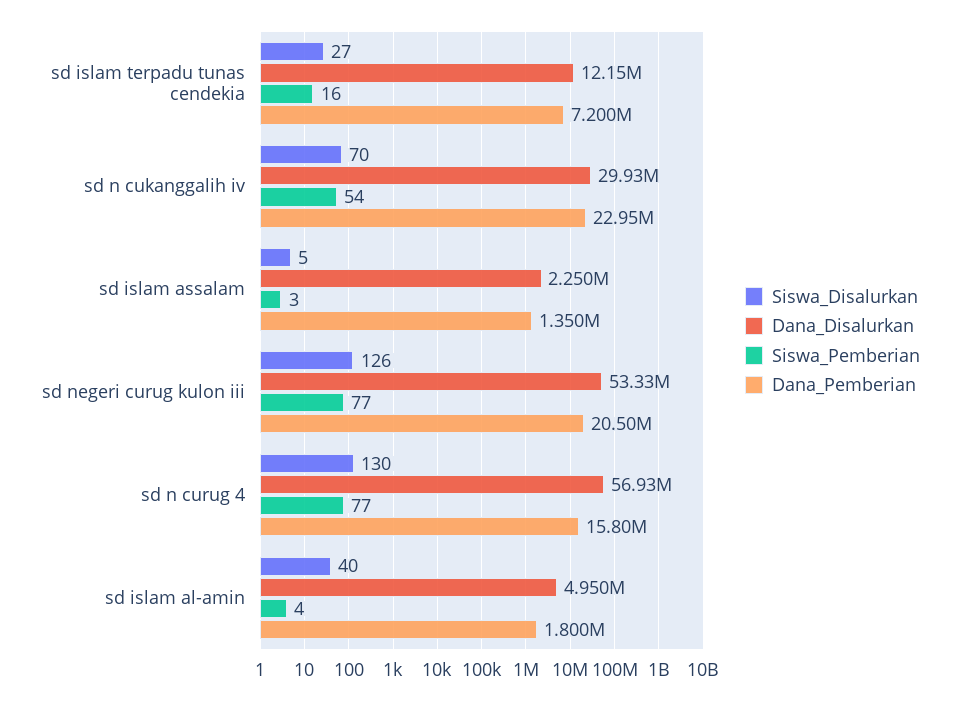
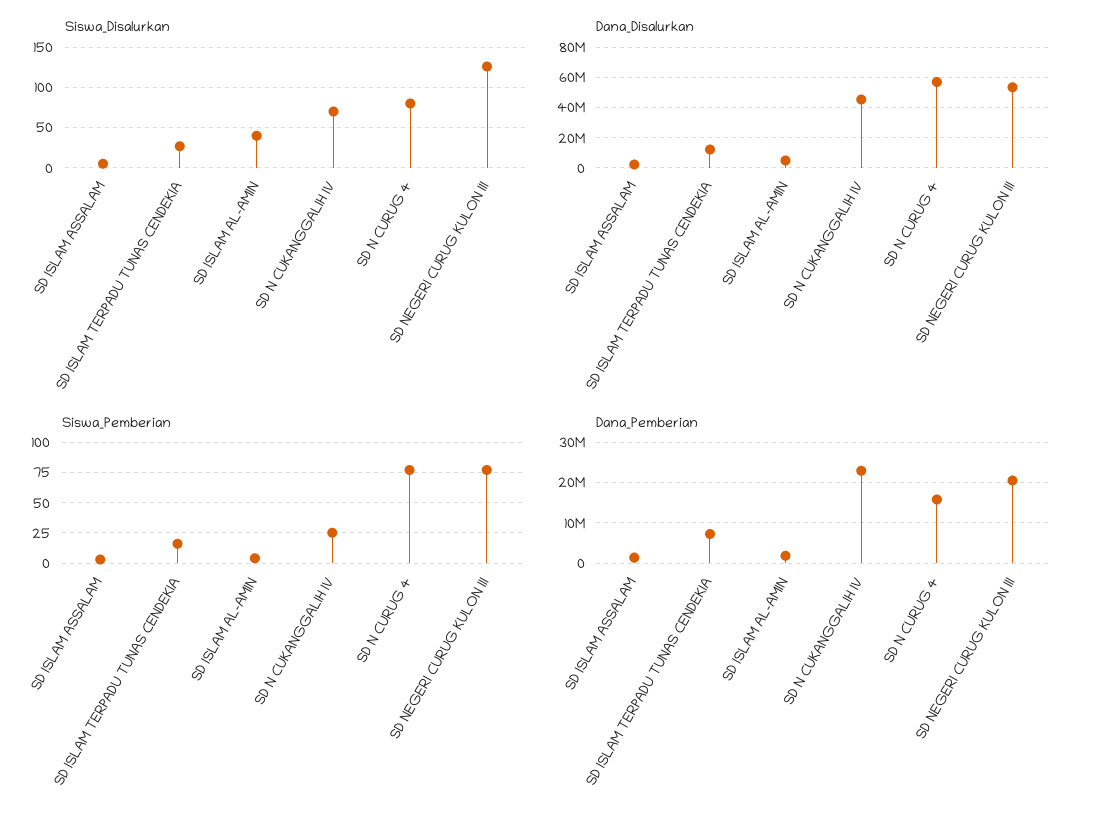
Dana_Disalurkan, sd n cukanggalih iv: 29930000 -> 45000000
Siswa_Pemberian, sd n cukanggalih iv: 54 -> 25
Siswa_Disalurkan, sd n curug 4: 130 -> 80

